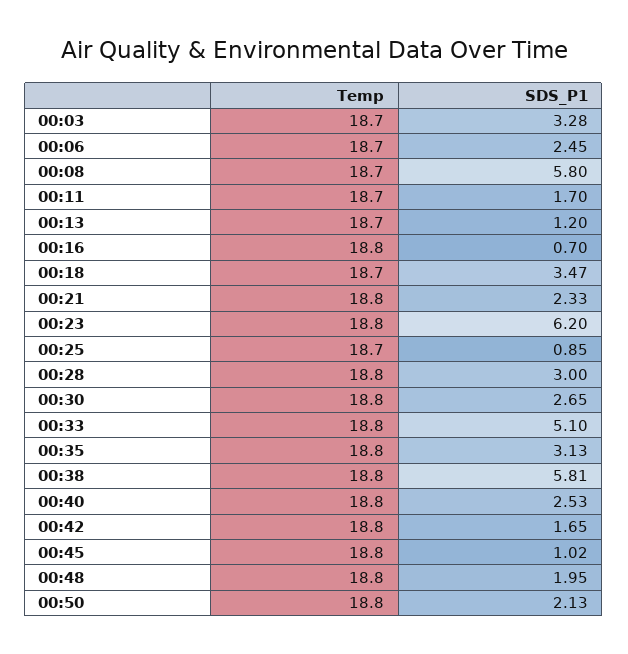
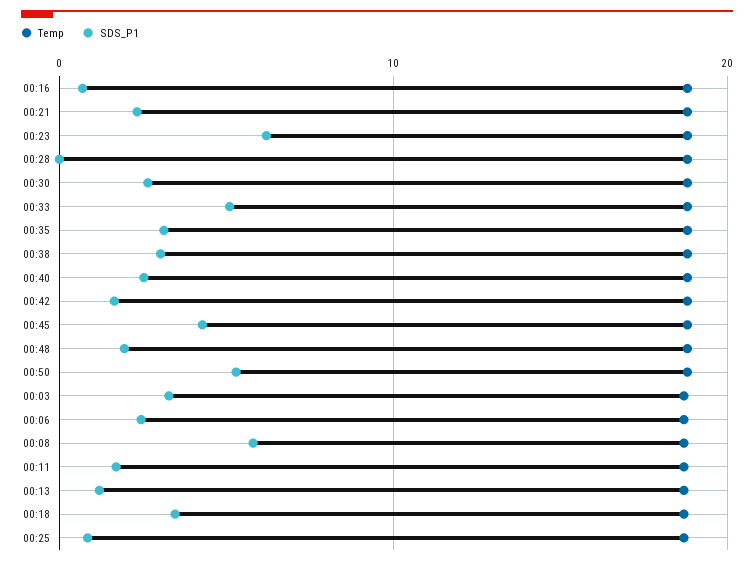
SDS_P1, 00:28: 3 -> 0
SDS_P1, 00:38: 5.81 -> 3
SDS_P1, 00:45: 1.02 -> 4
SDS_P1, 00:50: 2.13 -> 5

